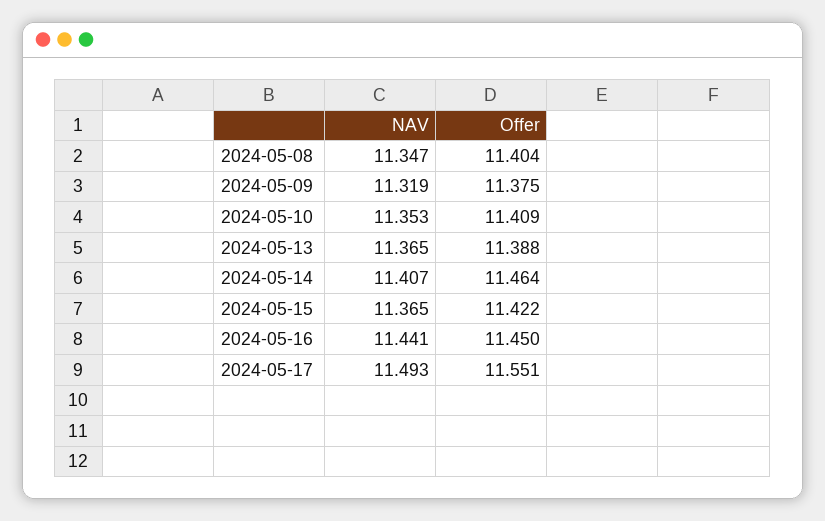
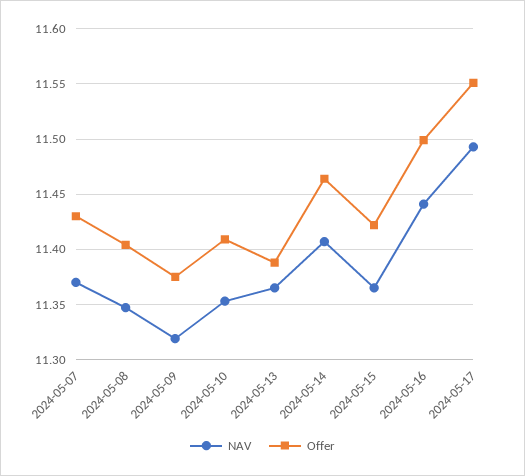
Offer, 2024-05-16: 11.45 -> 11.5
NAV, 2024-05-07: none -> 11.37
Offer, 2024-05-07: none -> 11.43

